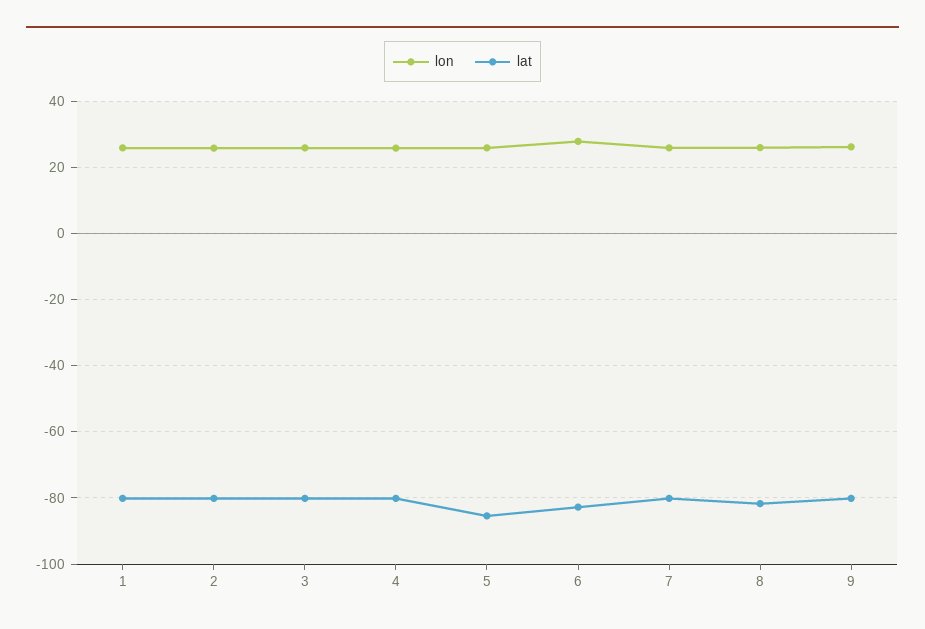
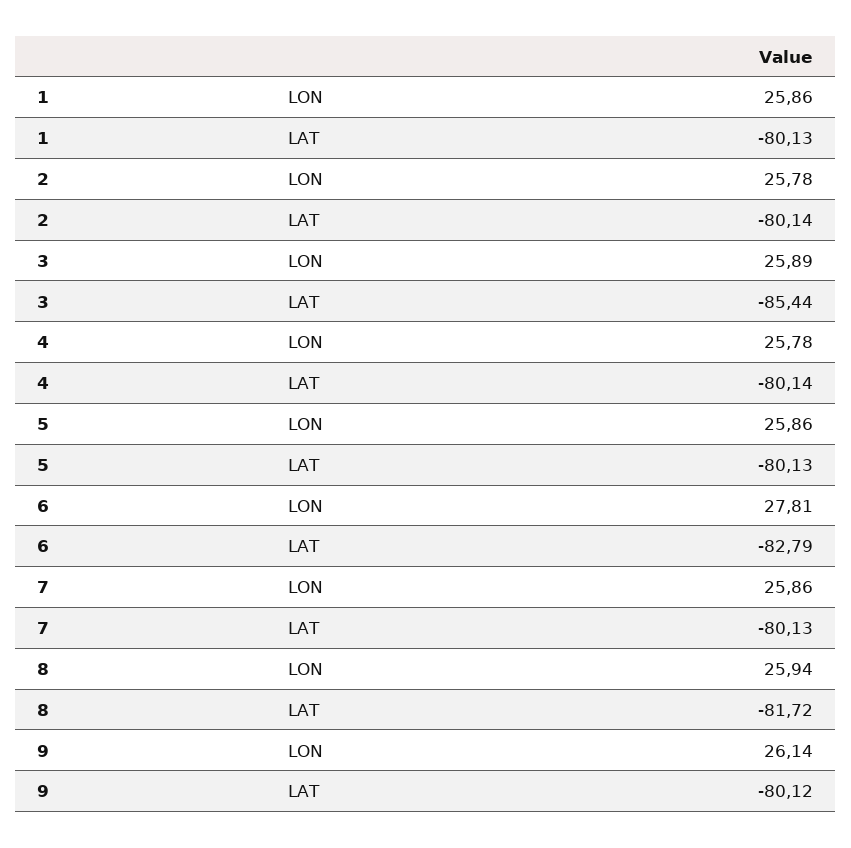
lat, 3: -80 -> -85.44
lat, 5: -86 -> -80.13

